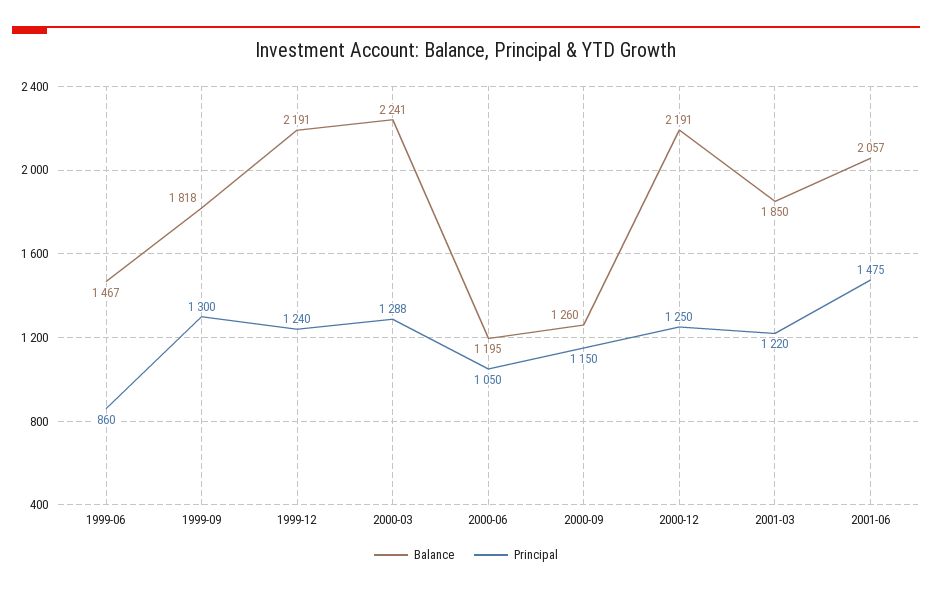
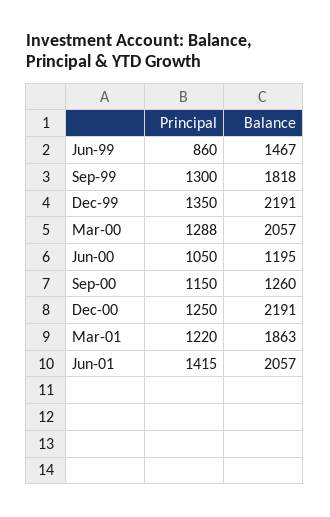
Principal, 1999-12: 1240 -> 1350
Balance, 2000-03: 2241 -> 2057
Balance, 2001-03: 1850 -> 1863
Principal, 2001-06: 1475 -> 1415

